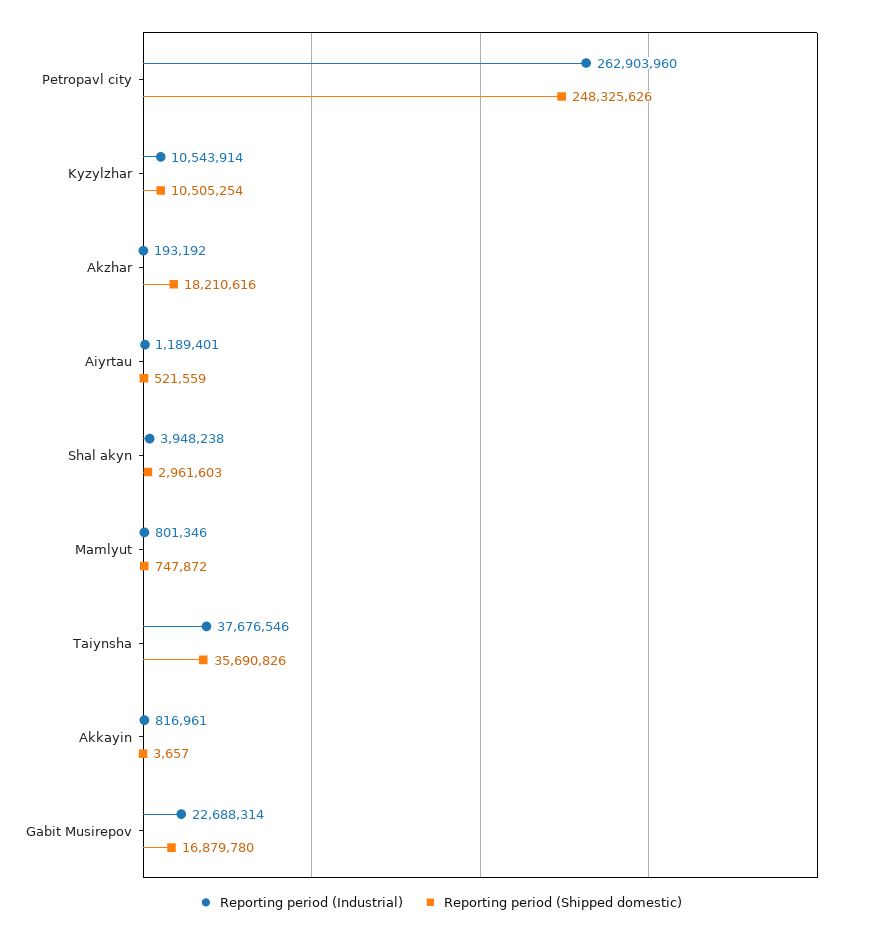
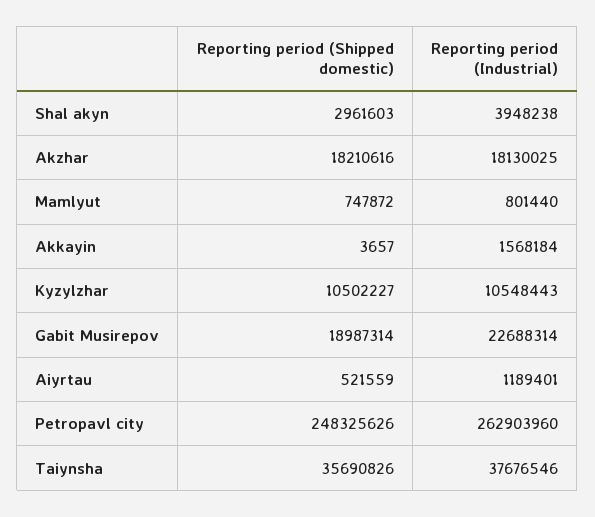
Reporting period (Industrial), Kyzylzhar: 10543914 -> 10548443
Reporting period (Shipped domestic), Kyzylzhar: 10505254 -> 10502227
Reporting period (Industrial), Akzhar: 193192 -> 18130025
Reporting period (Industrial), Mamlyut: 801346 -> 801440
Reporting period (Industrial), Akkayin: 816961 -> 1568184
Reporting period (Shipped domestic), Gabit Musirepov: 16879780 -> 18987314

